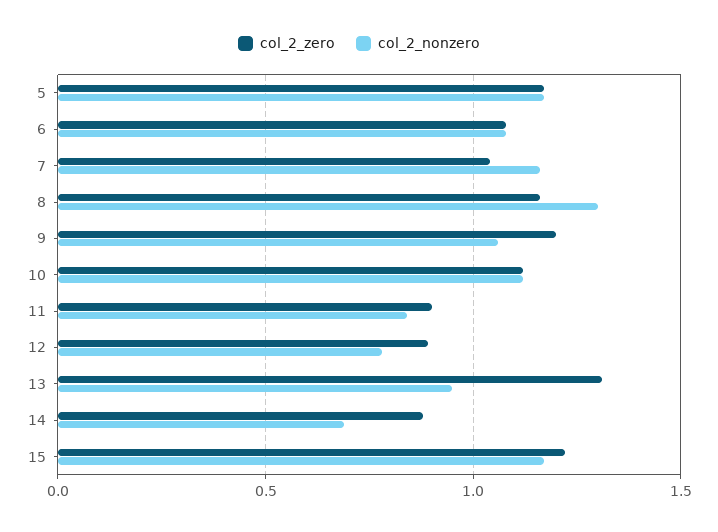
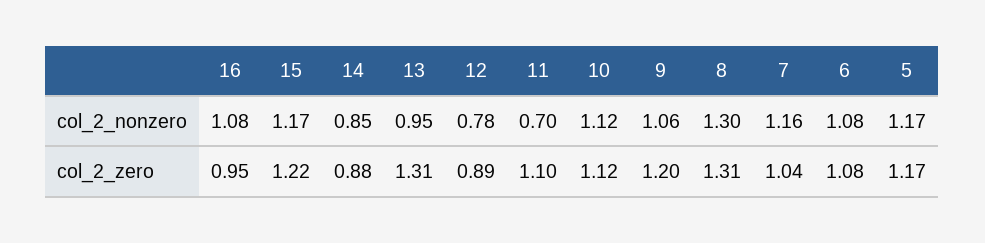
col_2_zero, 8: 1.15 -> 1.31
col_2_zero, 11: 0.9 -> 1.1
col_2_nonzero, 11: 0.85 -> 0.7
col_2_nonzero, 14: 0.7 -> 0.85
col_2_nonzero, 16: none -> 1.08
col_2_zero, 16: none -> 0.95

